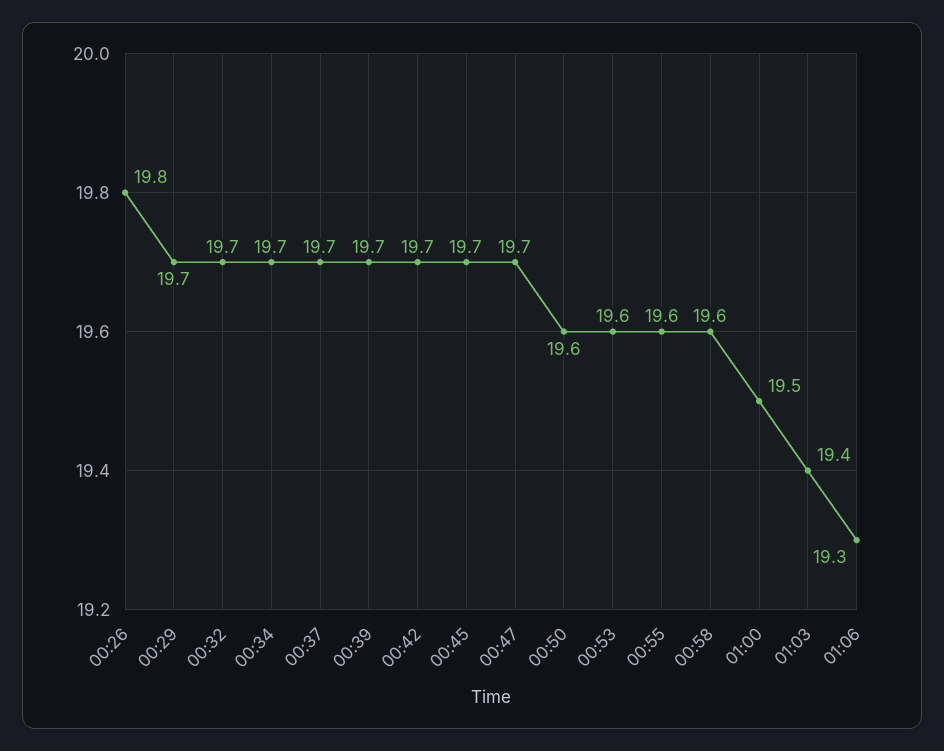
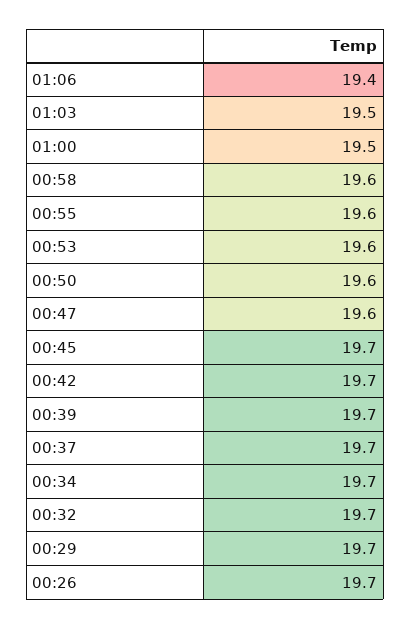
00:26: 19.8 -> 19.7
00:47: 19.7 -> 19.6
01:03: 19.4 -> 19.5
01:06: 19.3 -> 19.4

